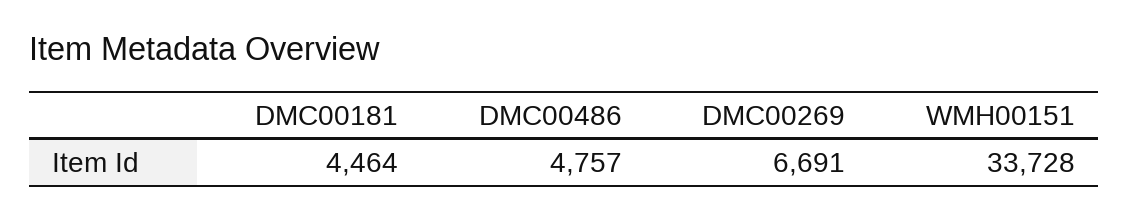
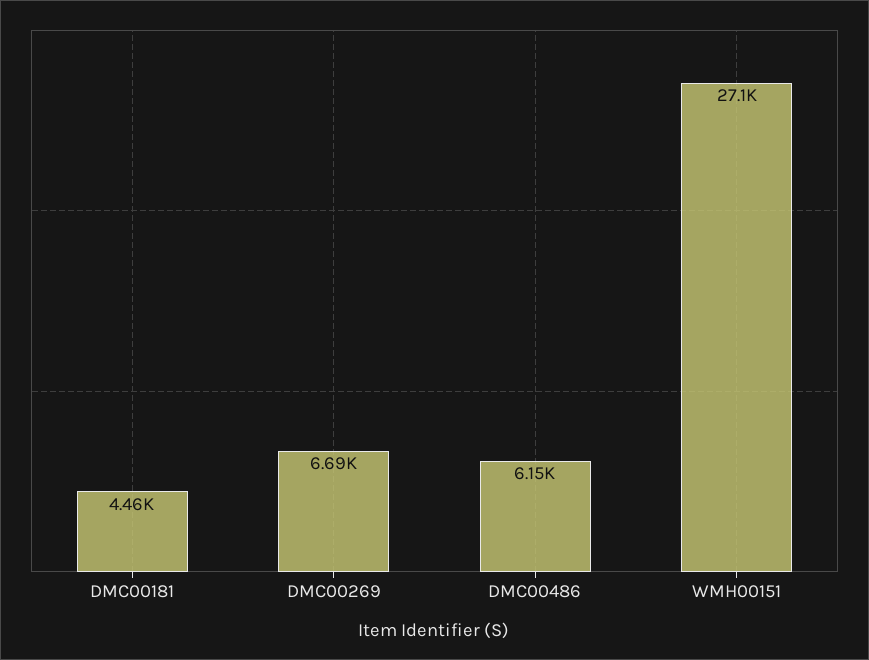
DMC00486: 4757 -> 6150
WMH00151: 33728 -> 27100

